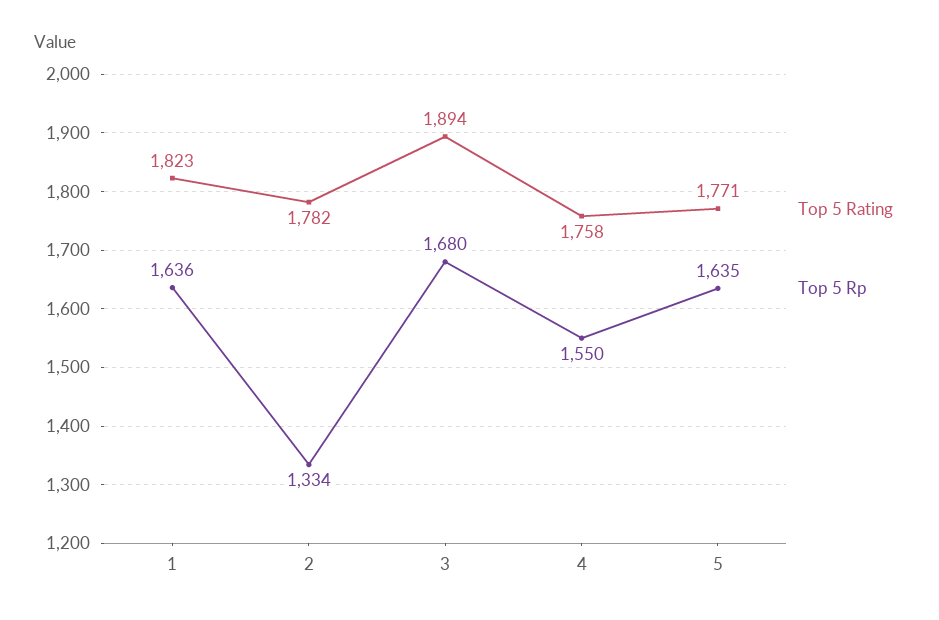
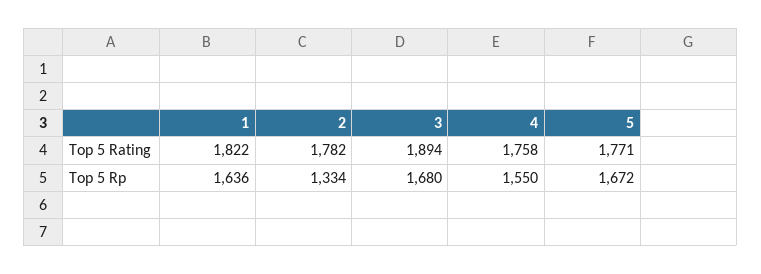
Top 5 Rating, 1: 1823 -> 1822
Top 5 Rp, 5: 1635 -> 1672

